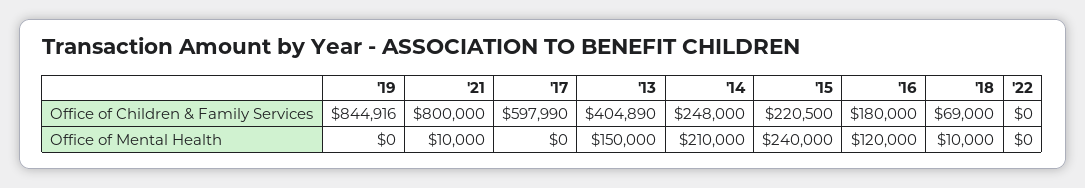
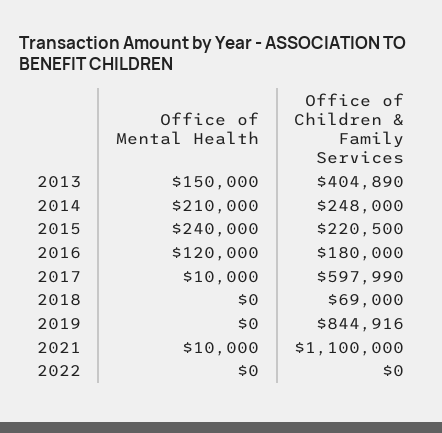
'21, Office of Children & Family Services: 800000 -> 1100000
'17, Office of Mental Health: 0 -> 10000
'18, Office of Mental Health: 10000 -> 0

